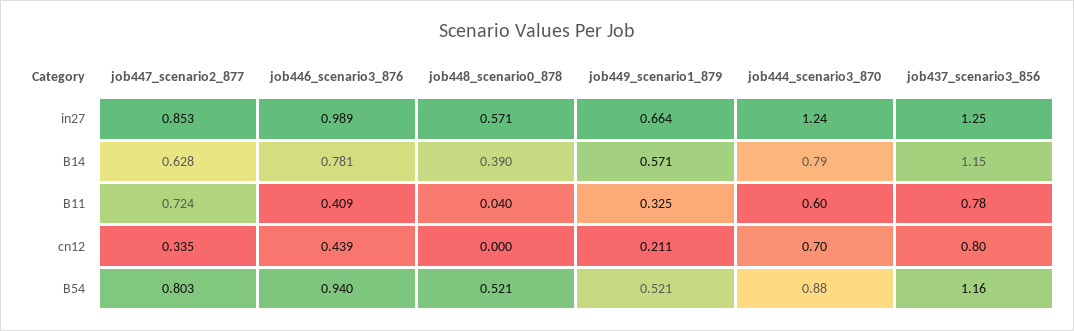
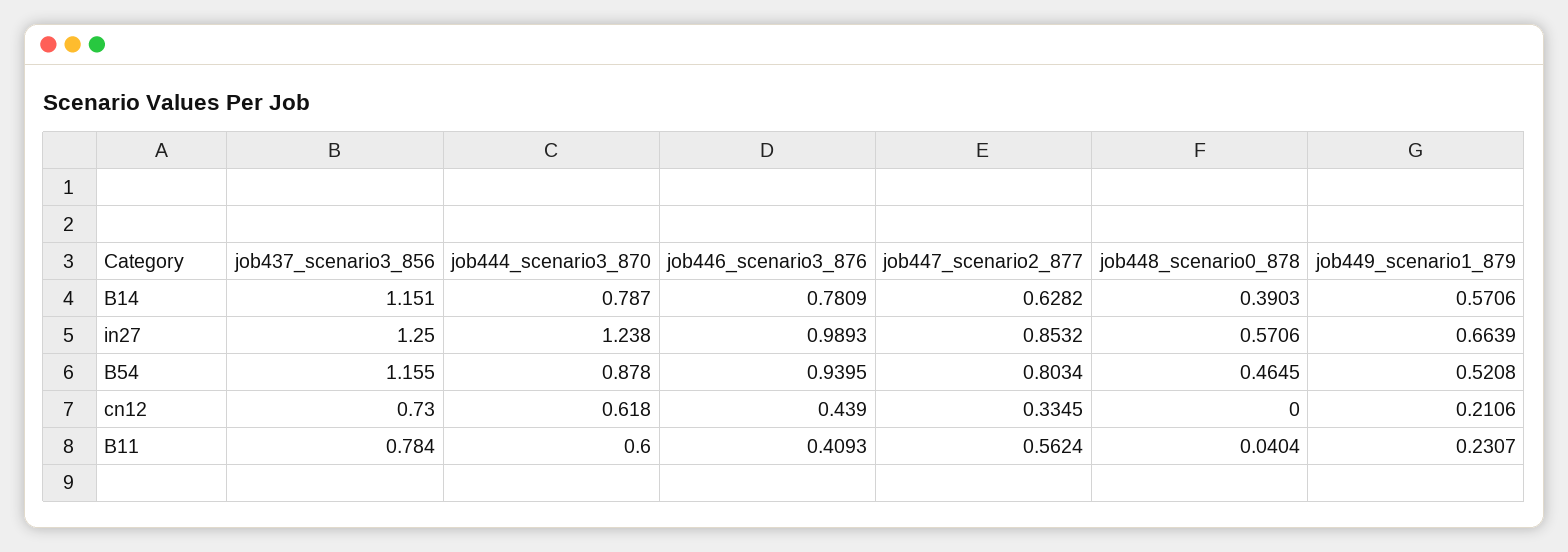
job447_scenario2_877, B11: 0.724 -> 0.5624
job449_scenario1_879, B11: 0.325 -> 0.2307
job444_scenario3_870, cn12: 0.7 -> 0.618
job437_scenario3_856, cn12: 0.8 -> 0.73
job448_scenario0_878, B54: 0.521 -> 0.4645

